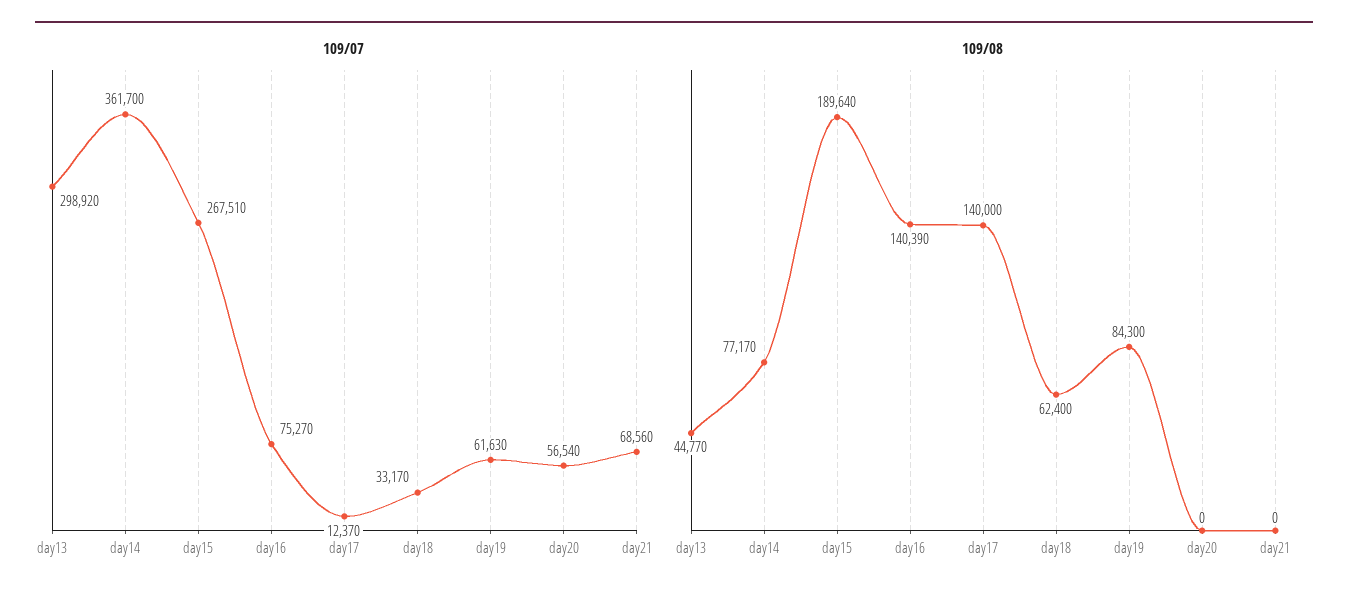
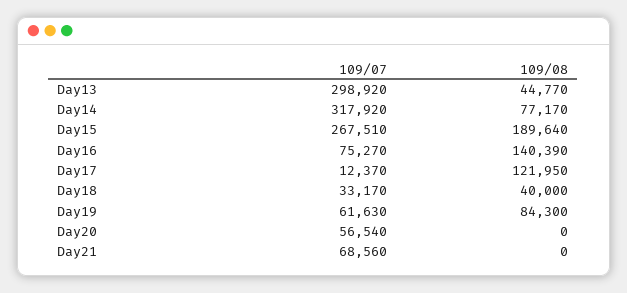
109/07, day14: 361700 -> 317920
109/08, day17: 140000 -> 121950
109/08, day18: 62400 -> 40000

